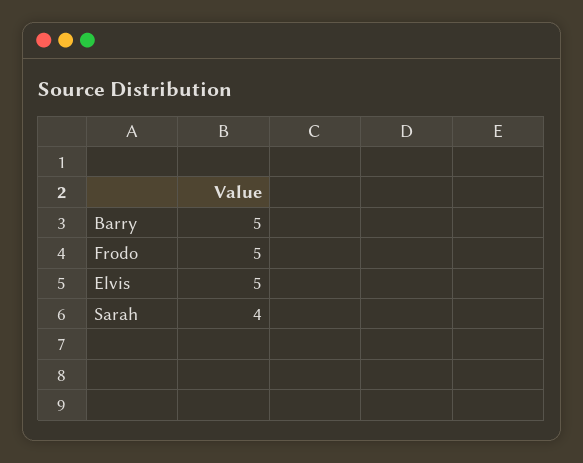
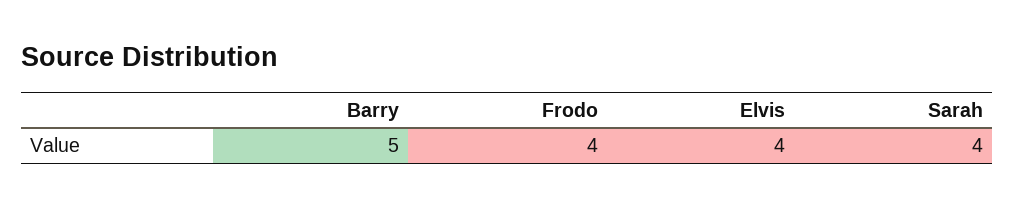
Frodo: 5 -> 4
Elvis: 5 -> 4

